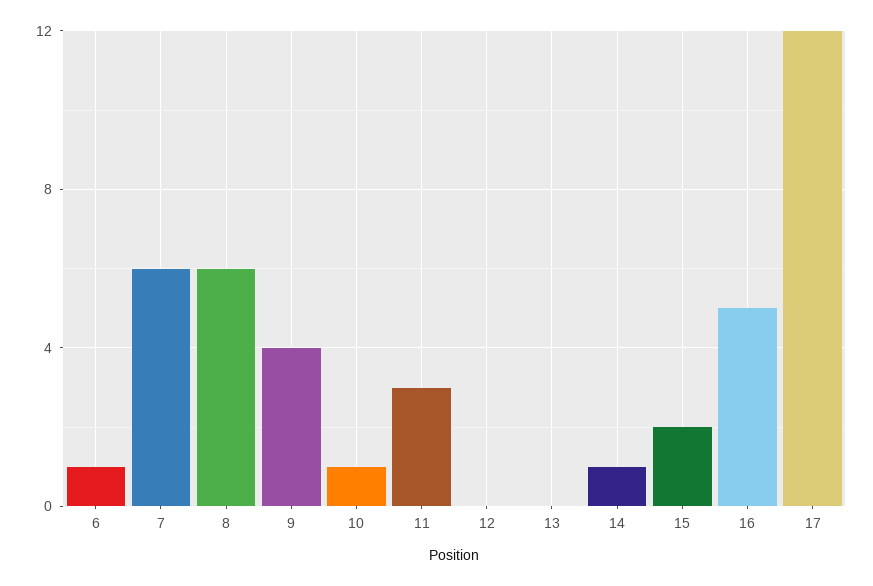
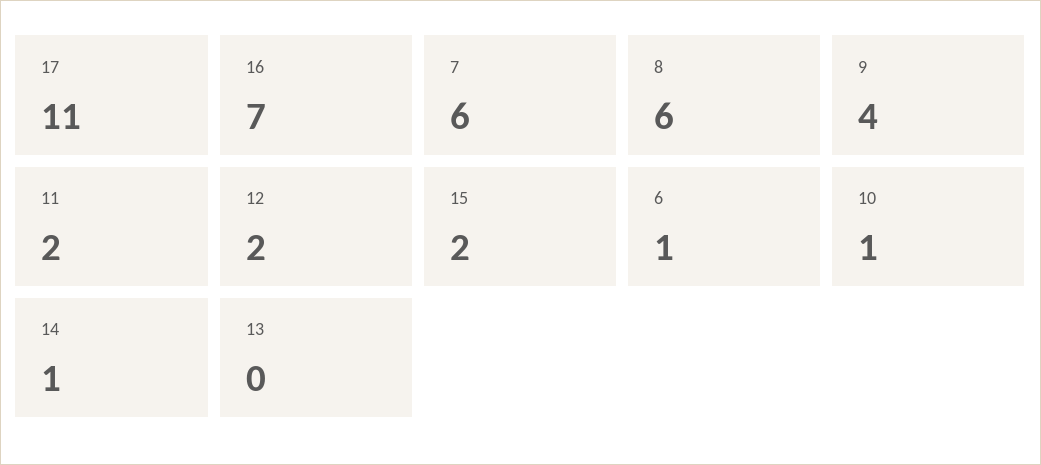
11: 3 -> 2
12: 0 -> 2
16: 5 -> 7
17: 12 -> 11

